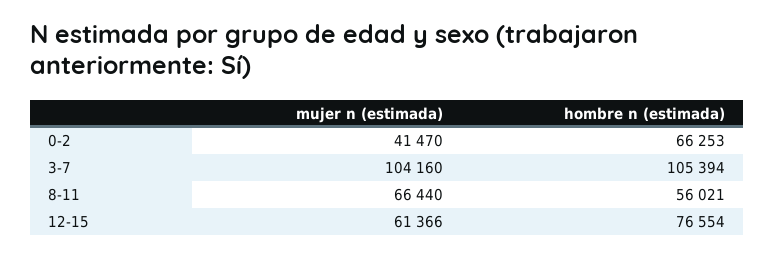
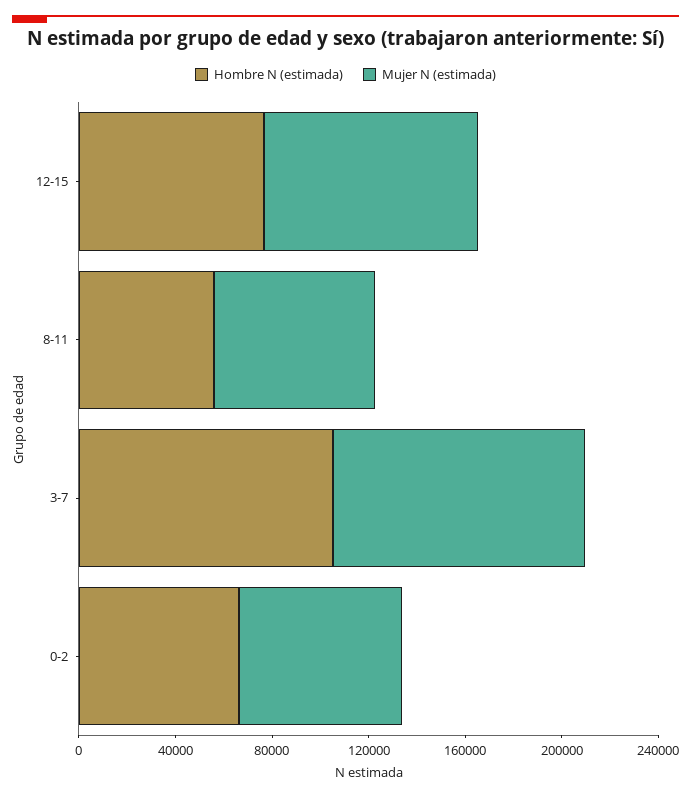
mujer n (estimada), 0-2: 41470 -> 70000
mujer n (estimada), 12-15: 61366 -> 90000

